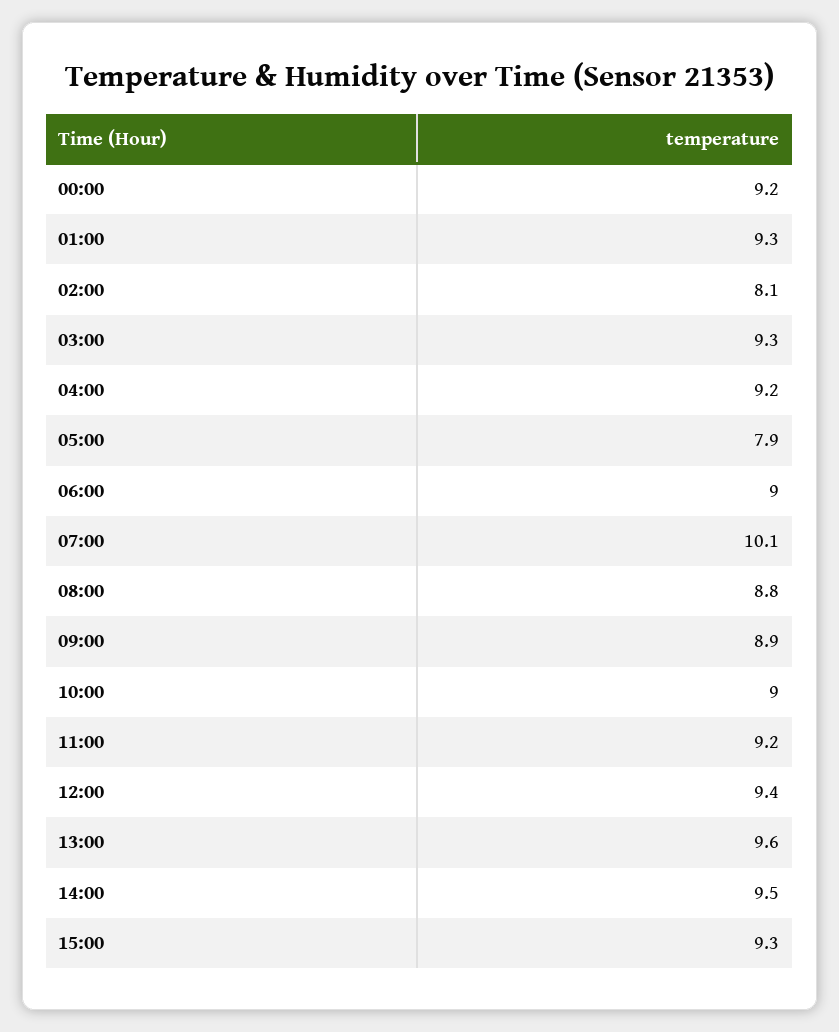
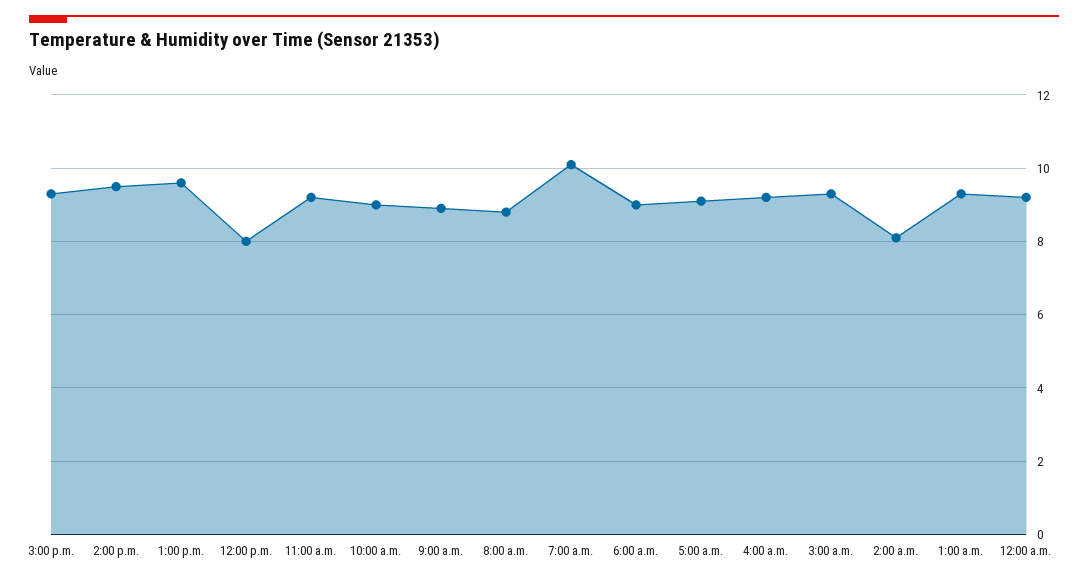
05:00: 7.9 -> 9
12:00: 9.4 -> 8

